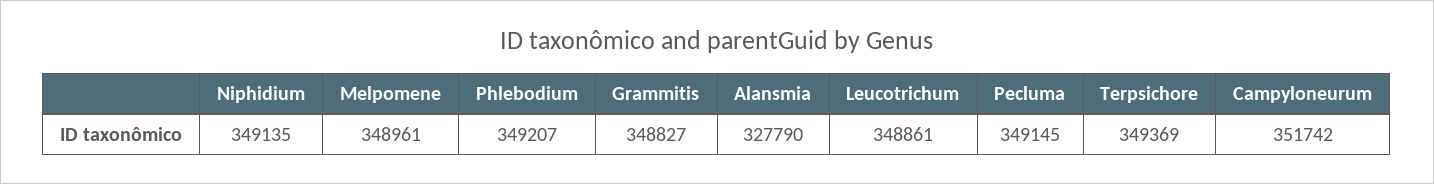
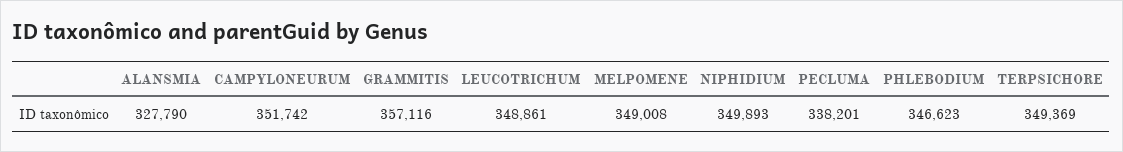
Niphidium: 349135 -> 349893
Melpomene: 348961 -> 349008
Phlebodium: 349207 -> 346623
Grammitis: 348827 -> 357116
Pecluma: 349145 -> 338201

